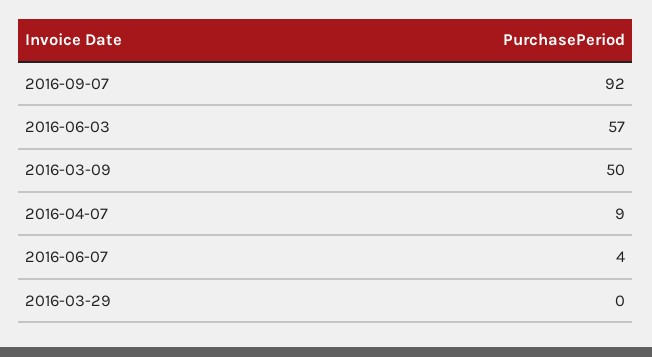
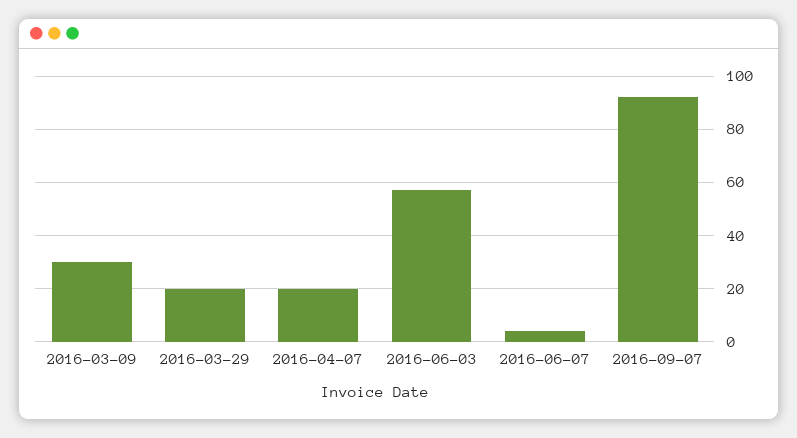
2016-03-09: 50 -> 30
2016-04-07: 9 -> 20
2016-03-29: 0 -> 20

